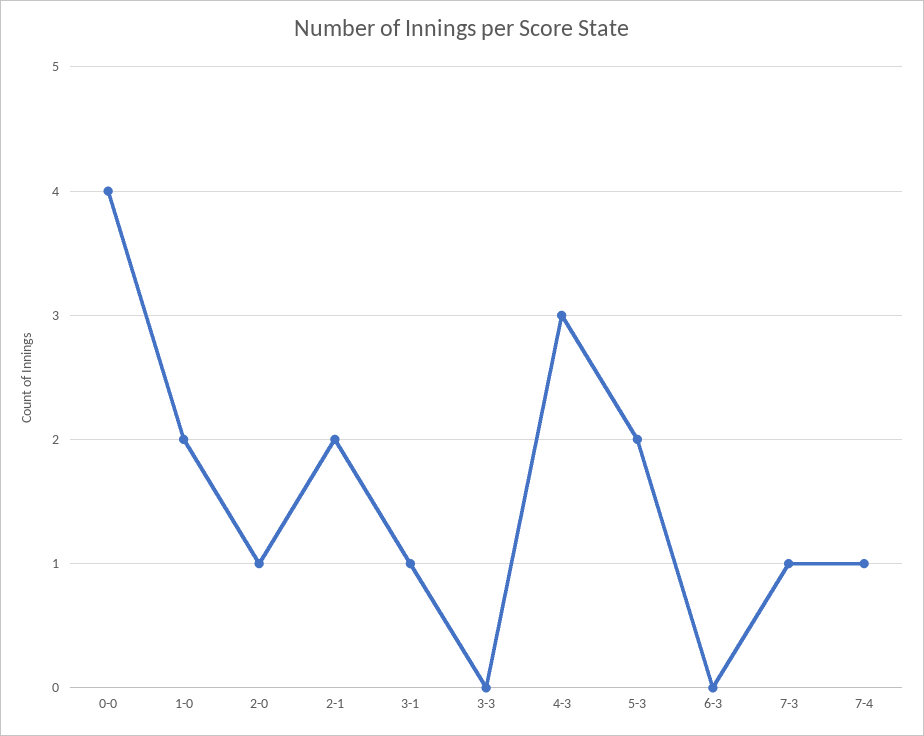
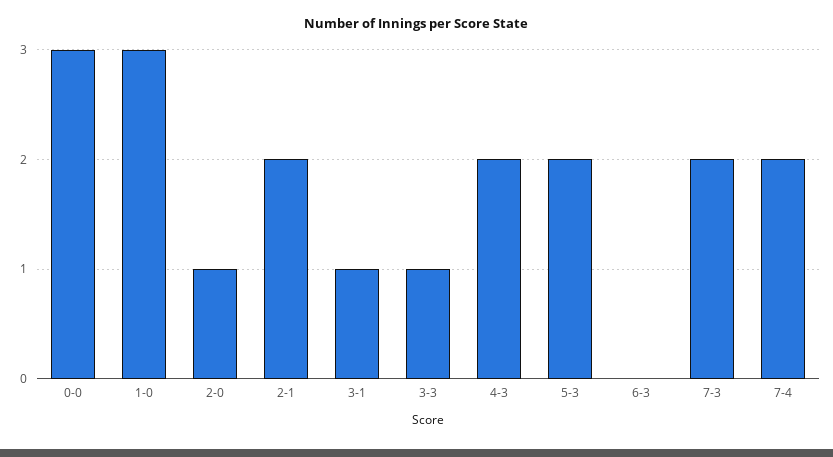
0-0: 4 -> 3
1-0: 2 -> 3
3-3: 0 -> 1
4-3: 3 -> 2
7-3: 1 -> 2
7-4: 1 -> 2

